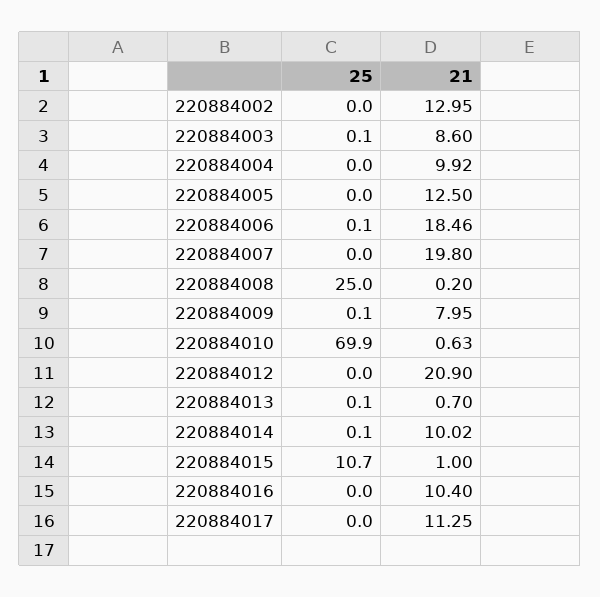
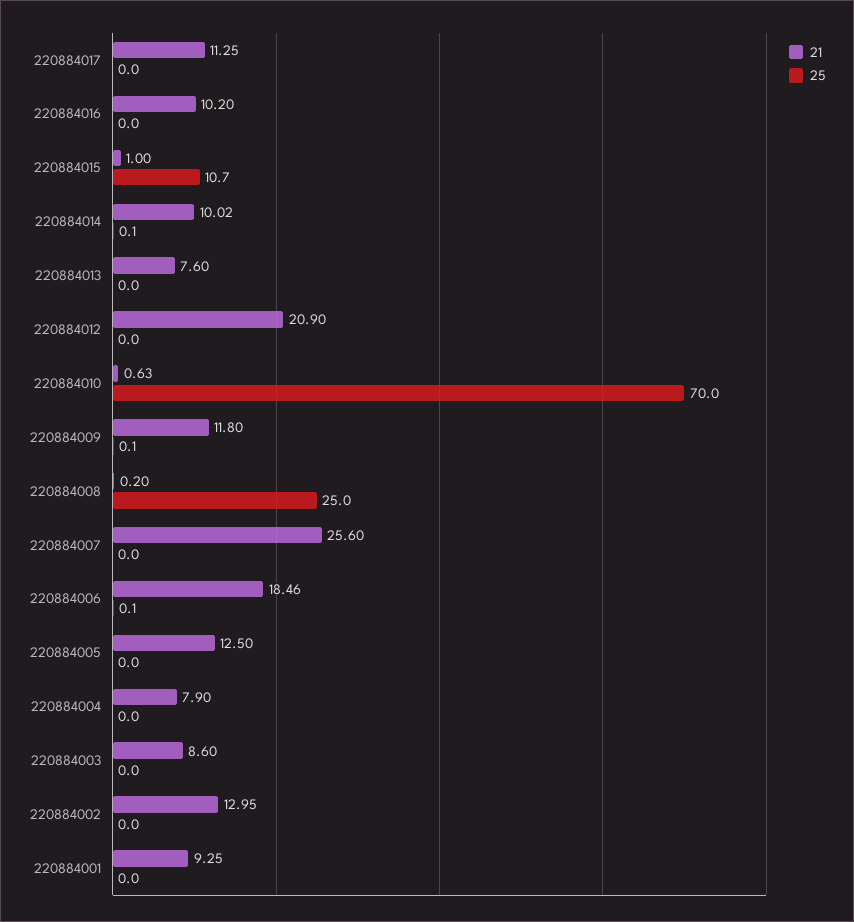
25, 220884003: 0.1 -> 0
21, 220884004: 9.92 -> 7.9
21, 220884007: 19.8 -> 25.6
21, 220884009: 7.95 -> 11.8
25, 220884010: 69.9 -> 70
25, 220884013: 0.1 -> 0
21, 220884013: 0.7 -> 7.6
21, 220884016: 10.4 -> 10.2
21, 220884001: none -> 9.25
25, 220884001: none -> 0

